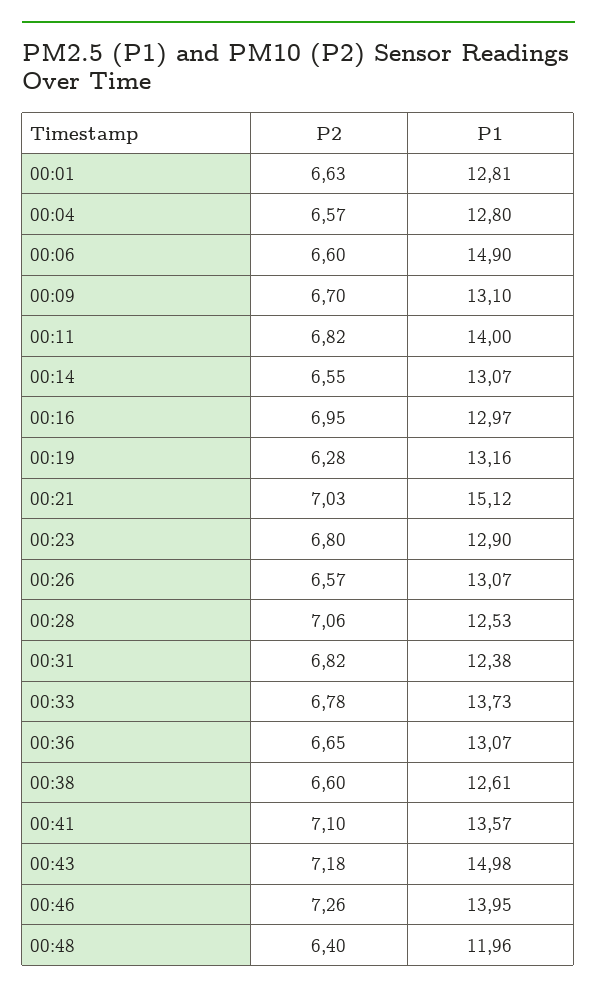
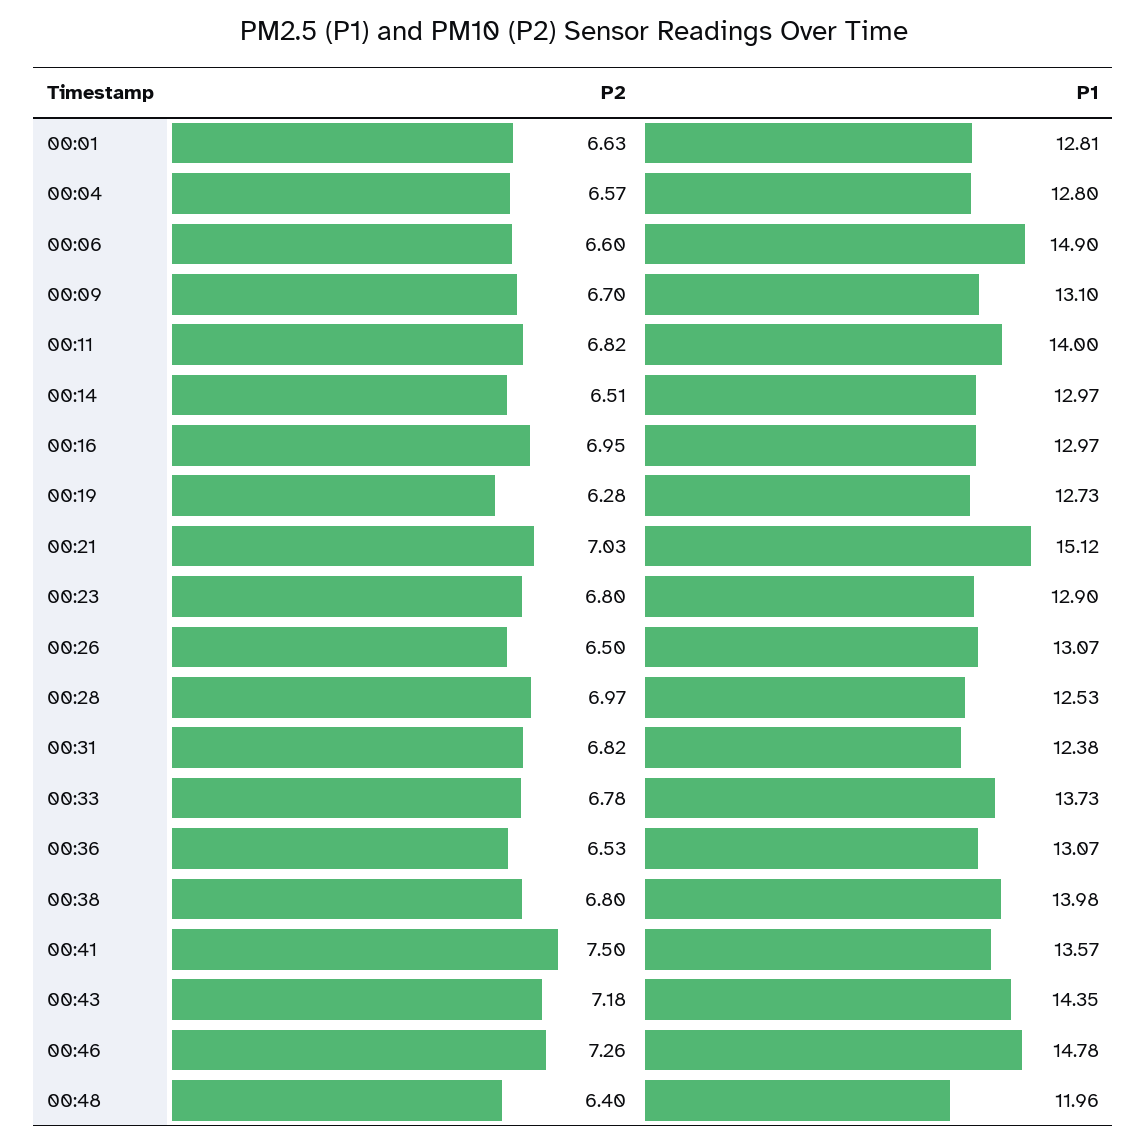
P2, 00:14: 6.55 -> 6.51
P1, 00:14: 13.07 -> 12.97
P1, 00:19: 13.16 -> 12.73
P2, 00:26: 6.57 -> 6.5
P2, 00:28: 7.06 -> 6.97
P2, 00:36: 6.65 -> 6.53
P2, 00:38: 6.6 -> 6.8
P1, 00:38: 12.61 -> 13.98
P2, 00:41: 7.1 -> 7.5
P1, 00:43: 14.98 -> 14.35
P1, 00:46: 13.95 -> 14.78

